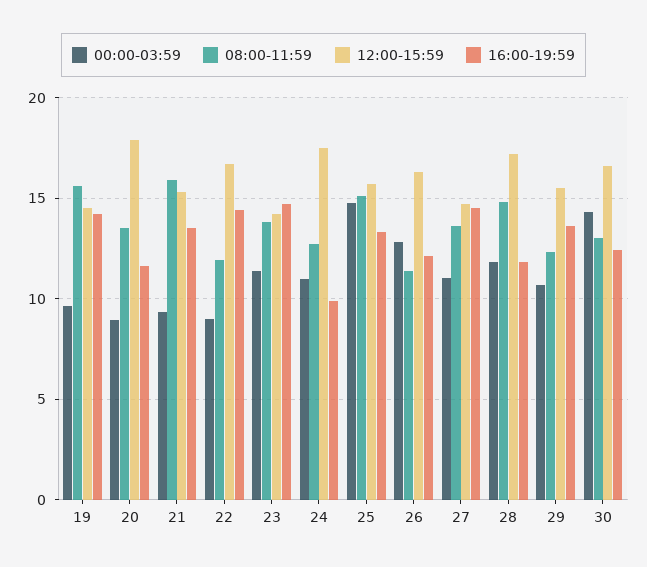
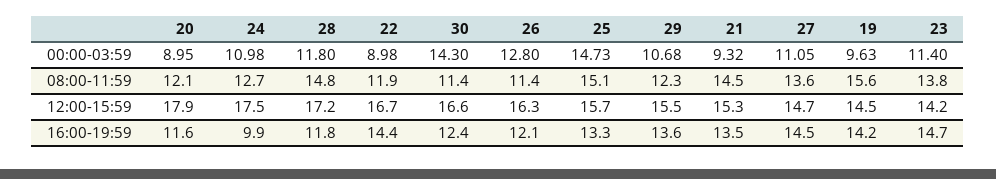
08:00-11:59, 20: 13.5 -> 12.1
08:00-11:59, 21: 16 -> 14.5
08:00-11:59, 30: 13 -> 11.4

